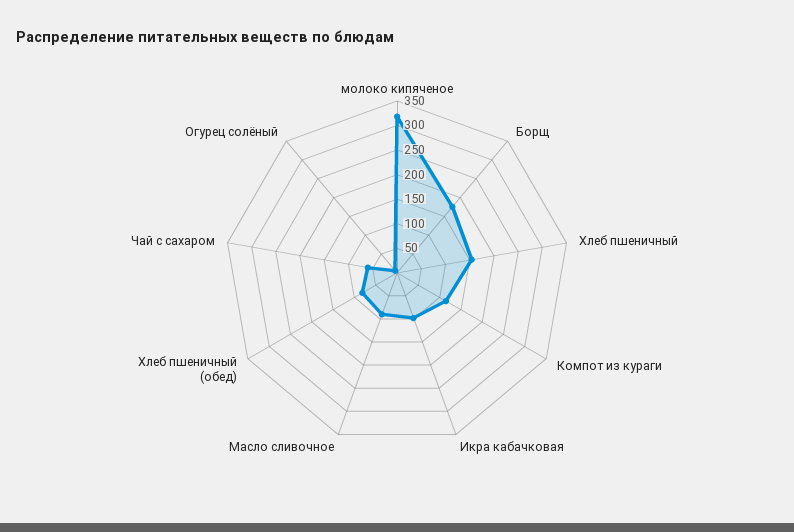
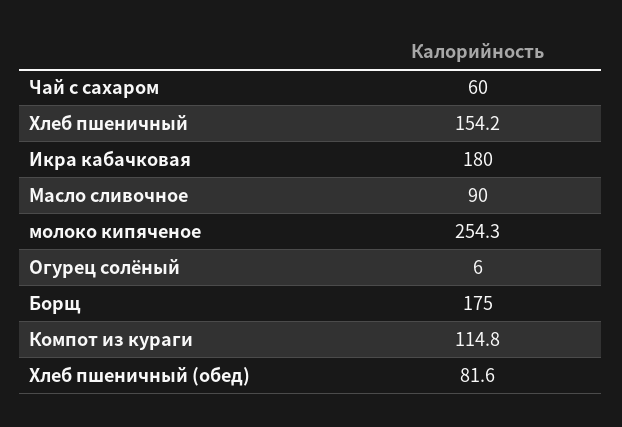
молоко кипяченое: 325 -> 254.3
Икра кабачковая: 100 -> 180

